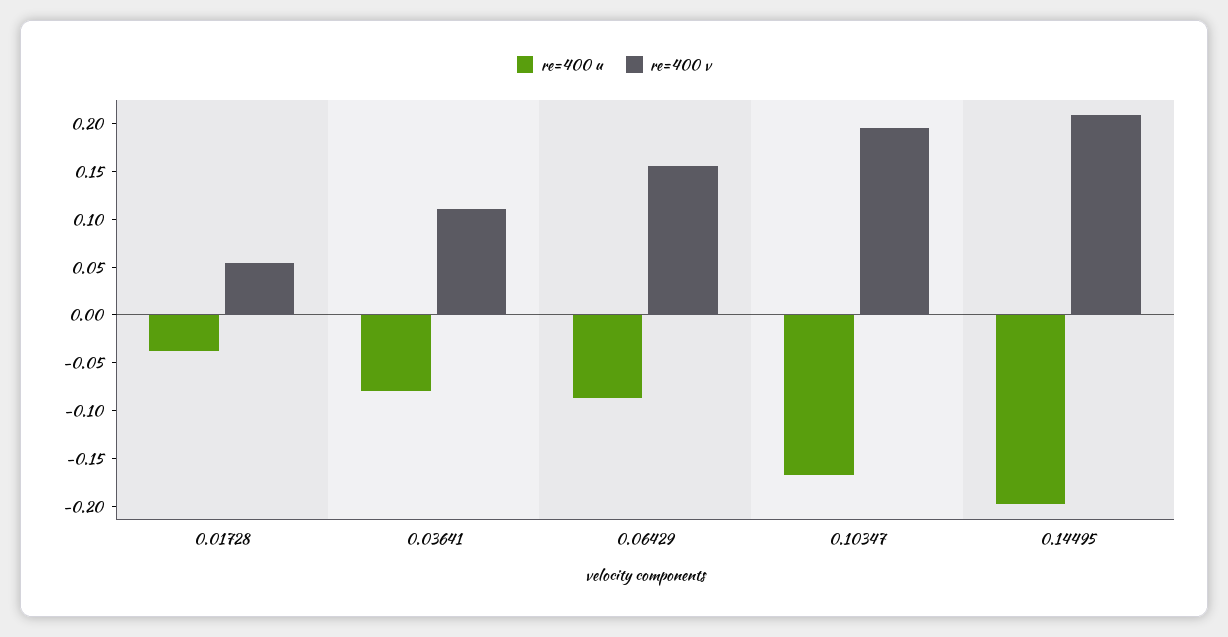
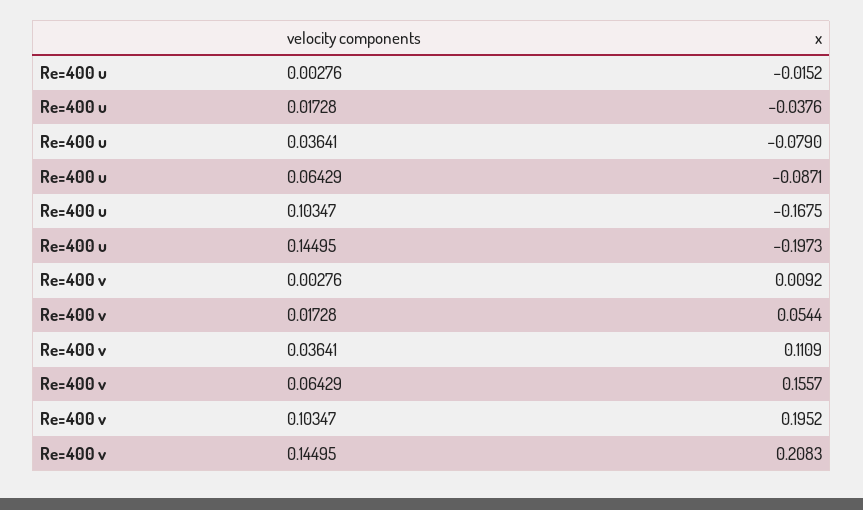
re=400 u, 0.00276: none -> -0.0152
re=400 v, 0.00276: none -> 0.0092

